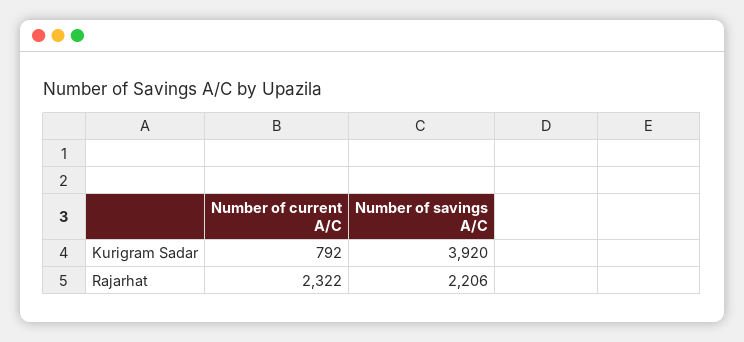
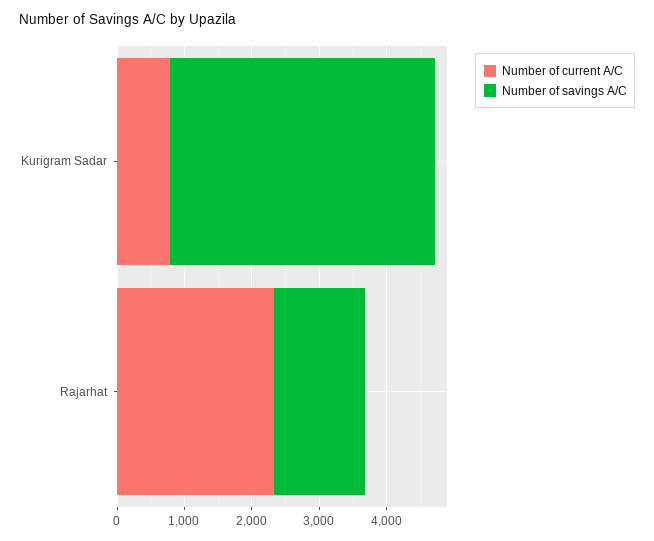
Number of savings A/C, Rajarhat: 2206 -> 1400

